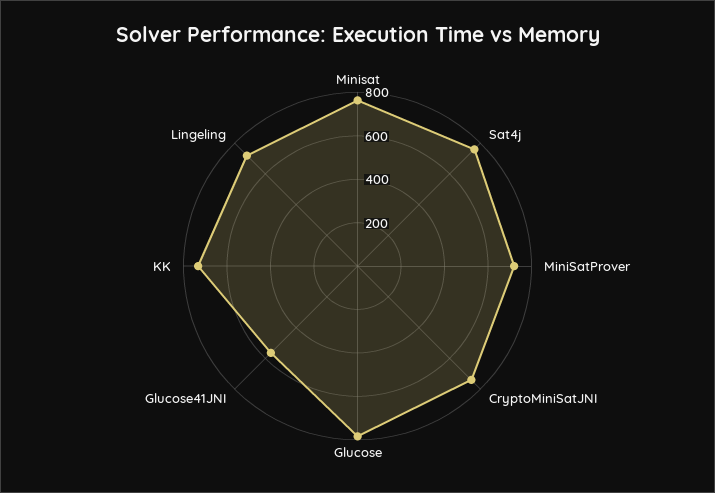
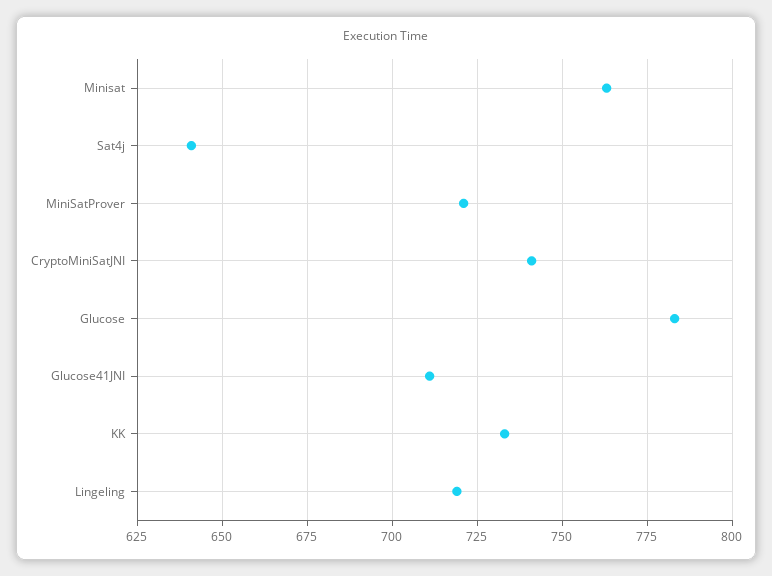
Sat4j: 750 -> 640
Glucose41JNI: 550 -> 710

